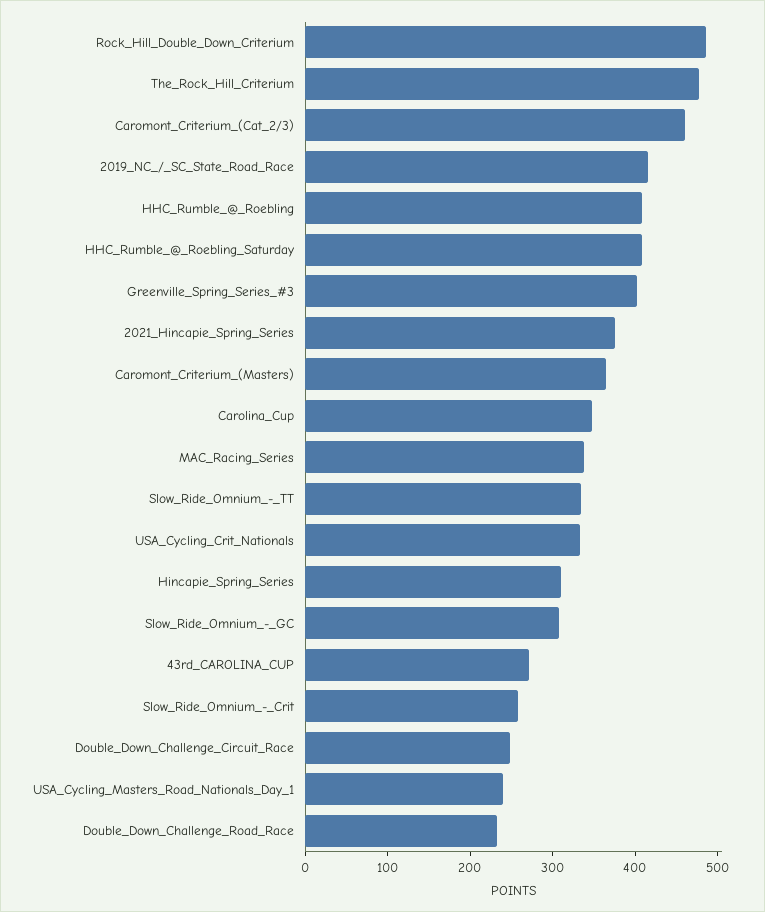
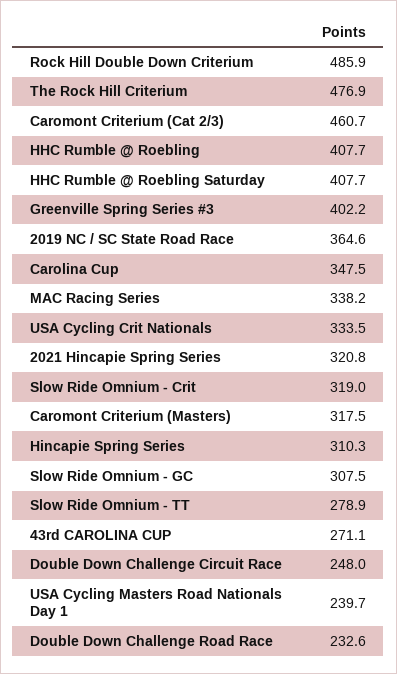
2019_NC_/_SC_State_Road_Race: 420 -> 364.6
2021_Hincapie_Spring_Series: 380 -> 320.8
Caromont_Criterium_(Masters): 360 -> 317.5
Slow_Ride_Omnium_-_TT: 340 -> 278.9
Slow_Ride_Omnium_-_Crit: 260 -> 319

